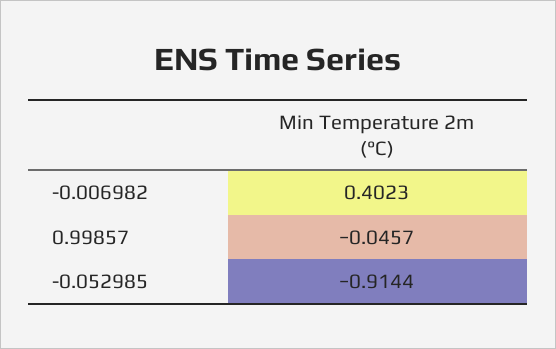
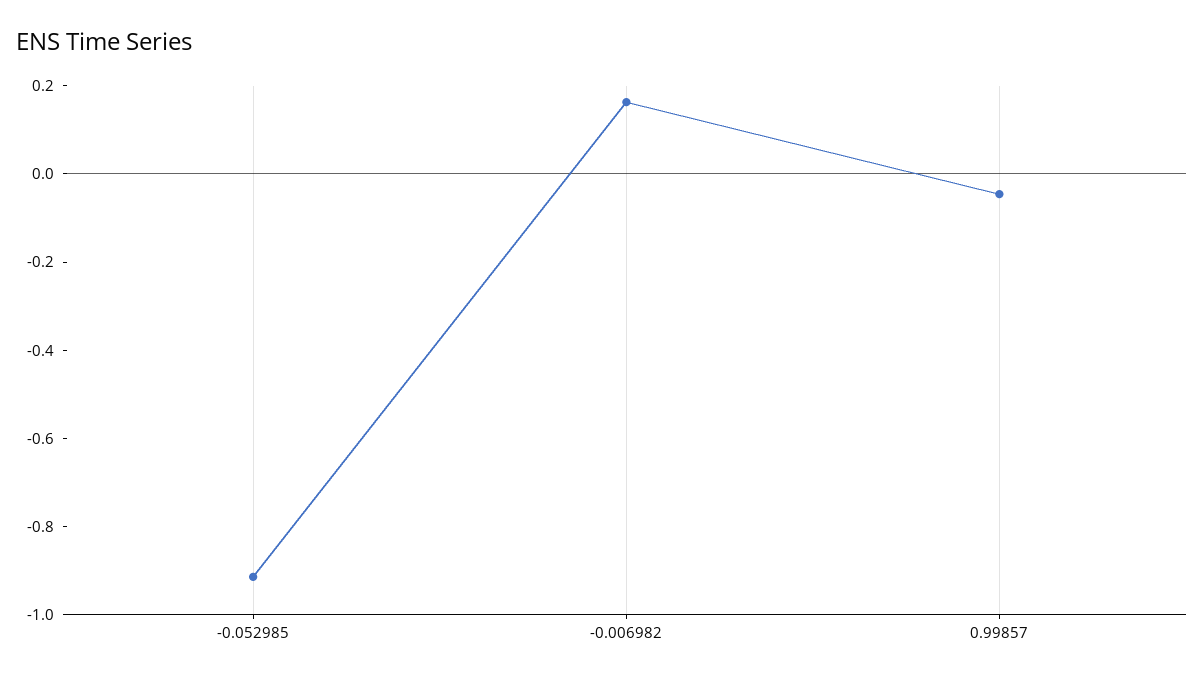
-0.006982: 0.4023 -> 0.15

